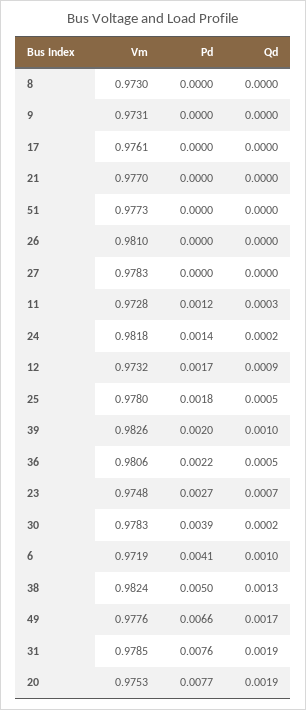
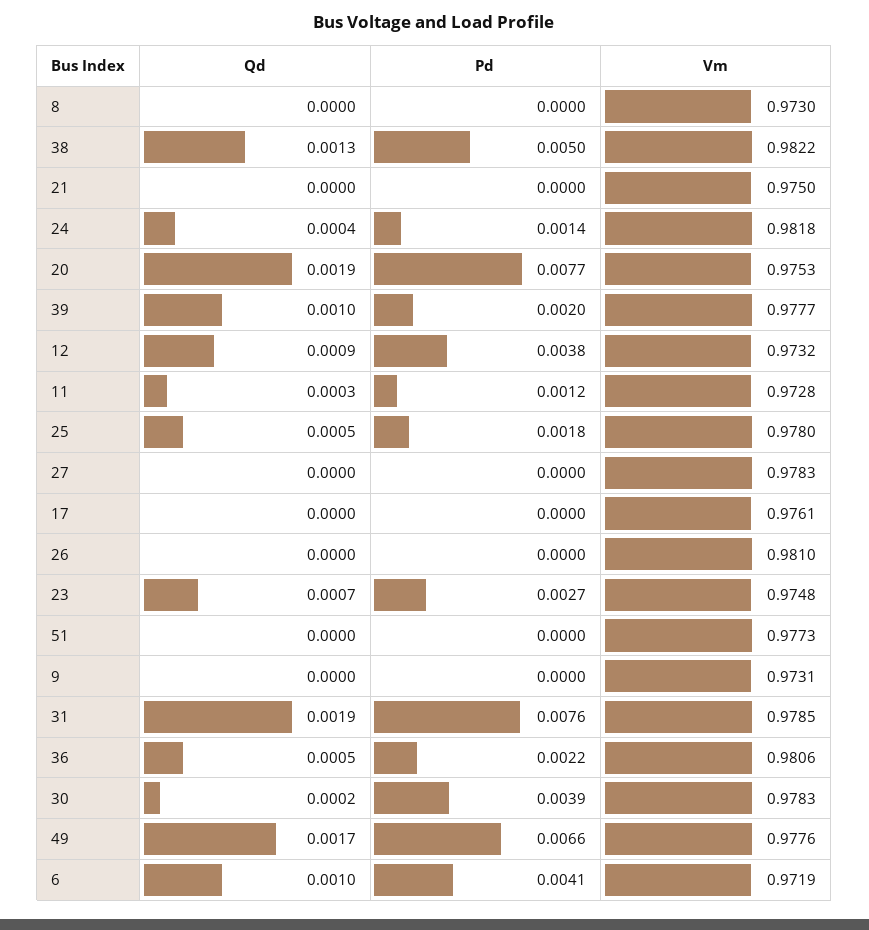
Vm, 21: 0.977 -> 0.975
Qd, 24: 0.0002 -> 0.0004
Pd, 12: 0.0017 -> 0.0038
Vm, 39: 0.9826 -> 0.9777
Vm, 38: 0.9824 -> 0.9822

